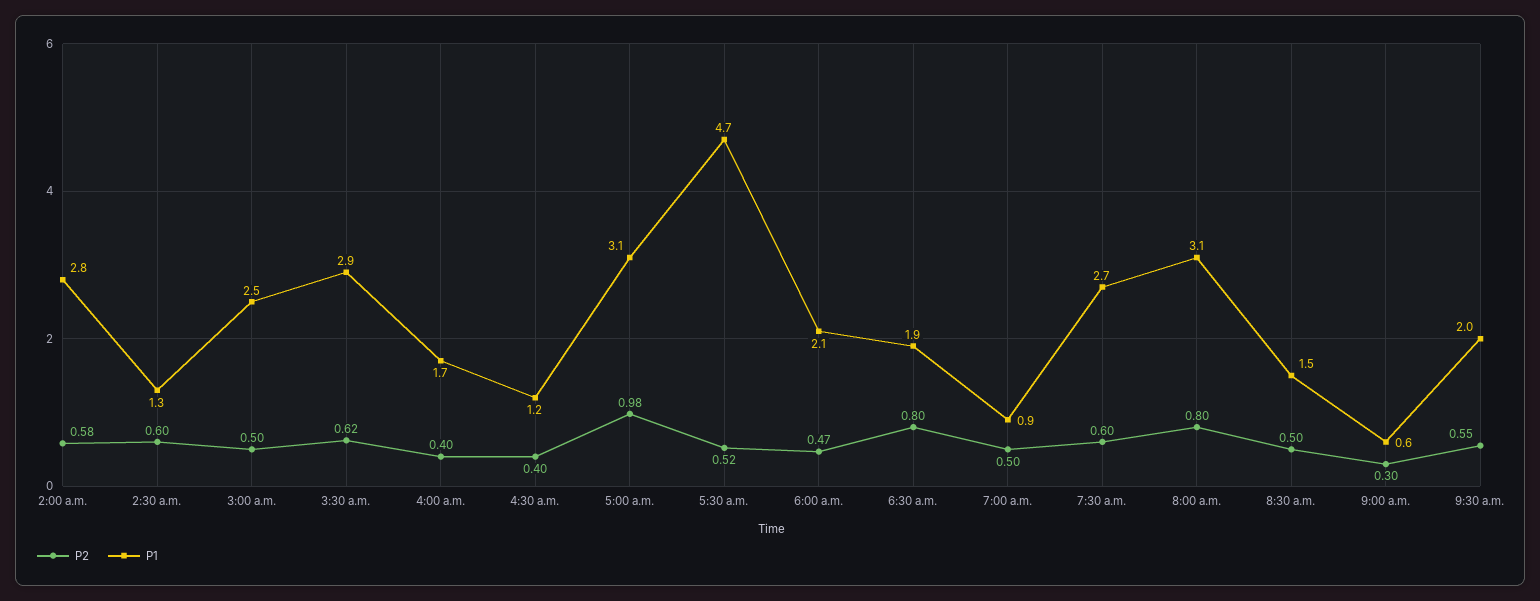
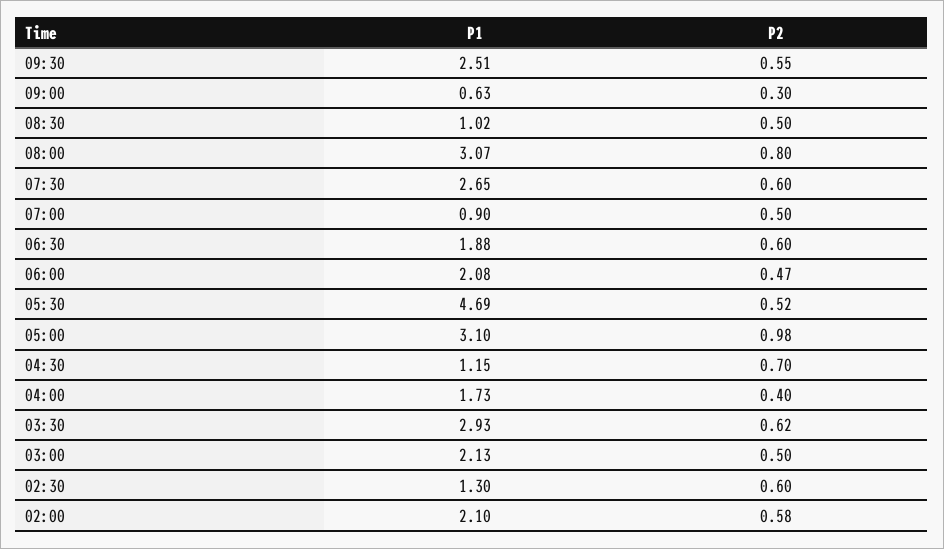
P1, 2:00 a.m.: 2.8 -> 2.1
P1, 3:00 a.m.: 2.5 -> 2.13
P2, 4:30 a.m.: 0.4 -> 0.7
P2, 6:30 a.m.: 0.8 -> 0.6
P1, 8:30 a.m.: 1.5 -> 1.02
P1, 9:30 a.m.: 2 -> 2.51

